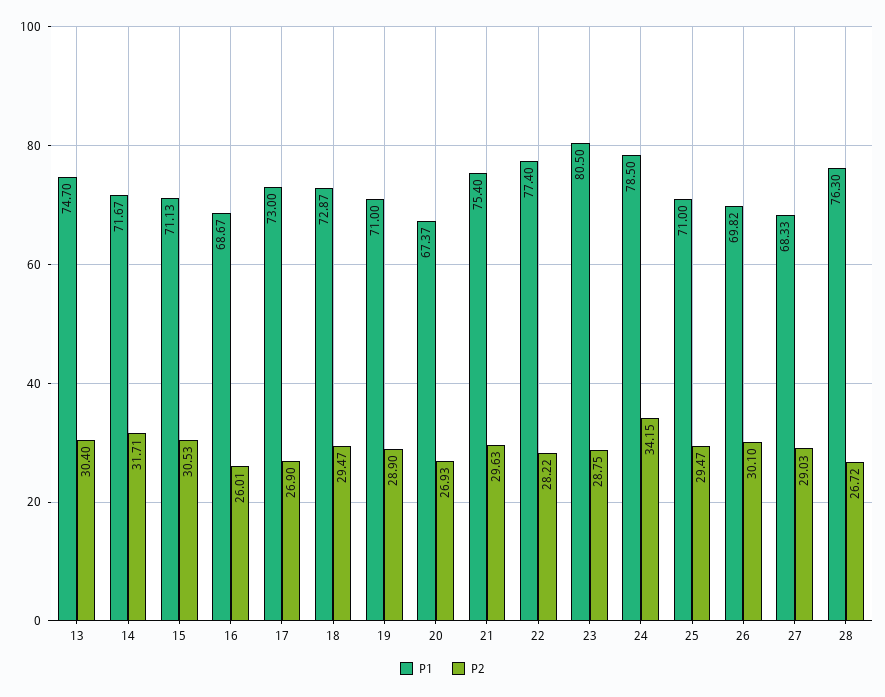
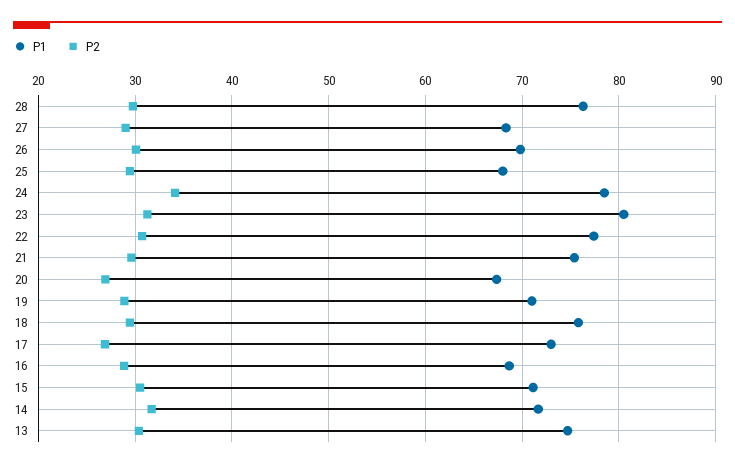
P2, 16: 26.01 -> 29
P1, 18: 72.87 -> 76
P2, 22: 28.22 -> 31
P2, 23: 28.75 -> 31
P1, 25: 71 -> 68
P2, 28: 26.72 -> 30

